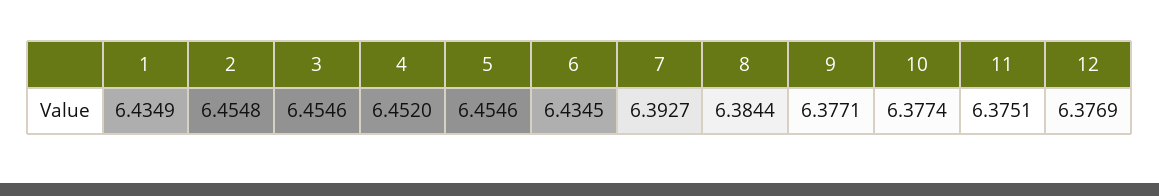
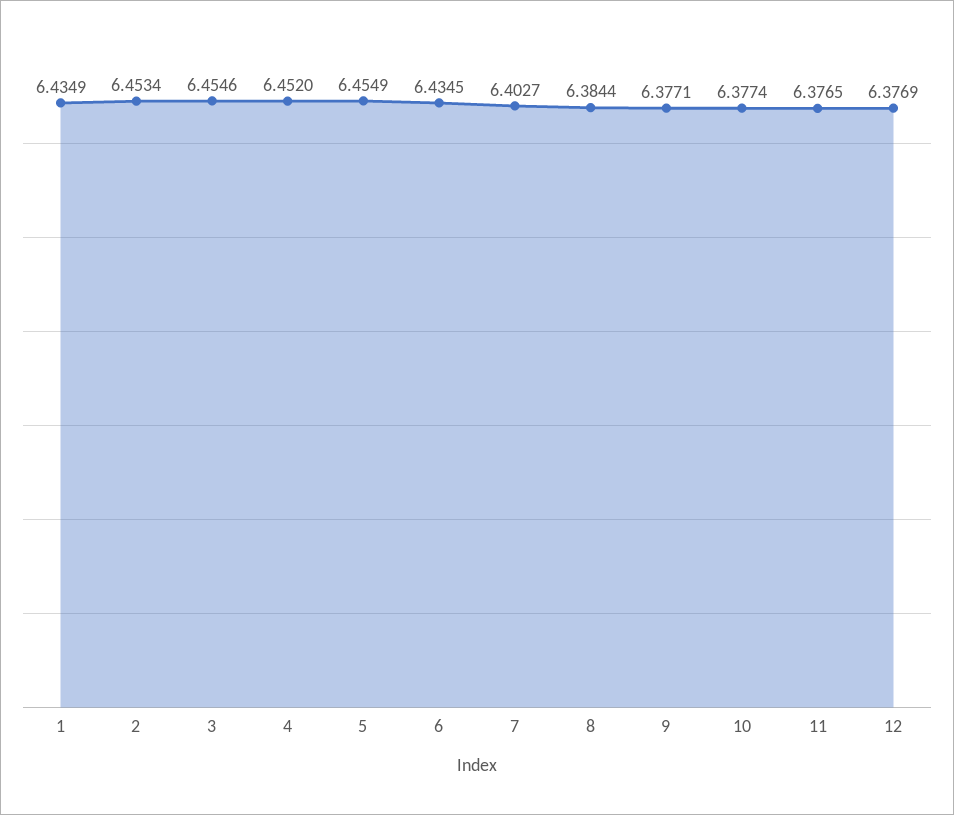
2: 6.4548 -> 6.4534
5: 6.4546 -> 6.4549
7: 6.3927 -> 6.4027
11: 6.3751 -> 6.3765

